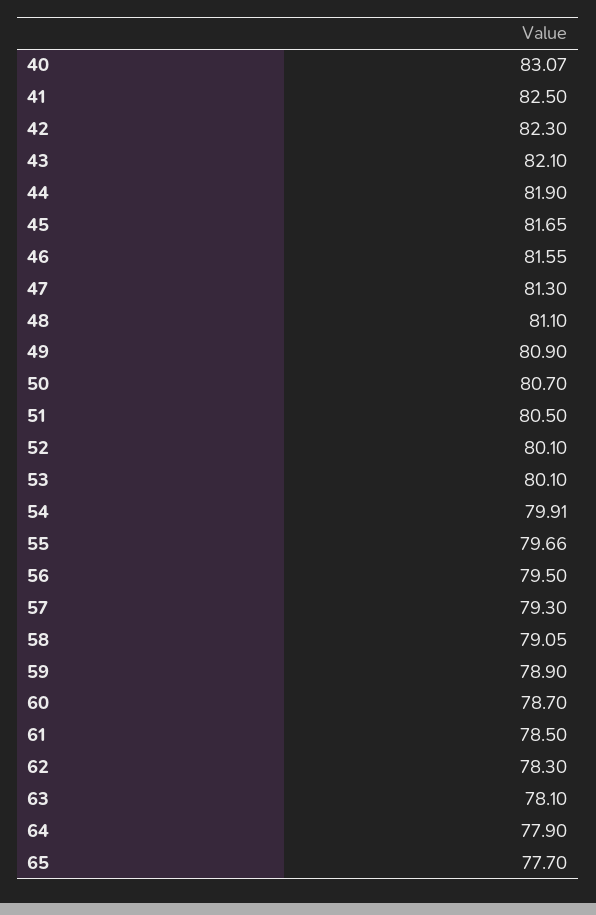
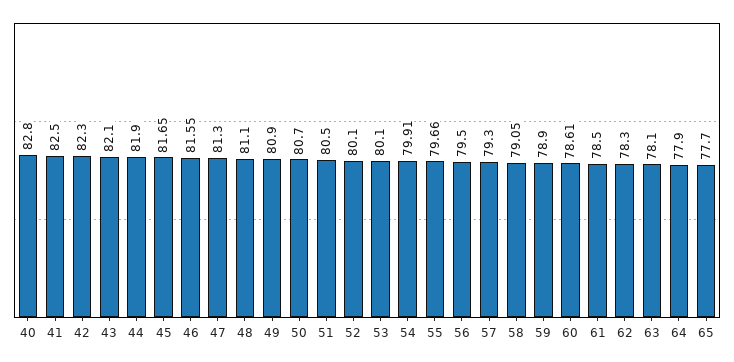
40: 83.07 -> 82.8
60: 78.7 -> 78.61

